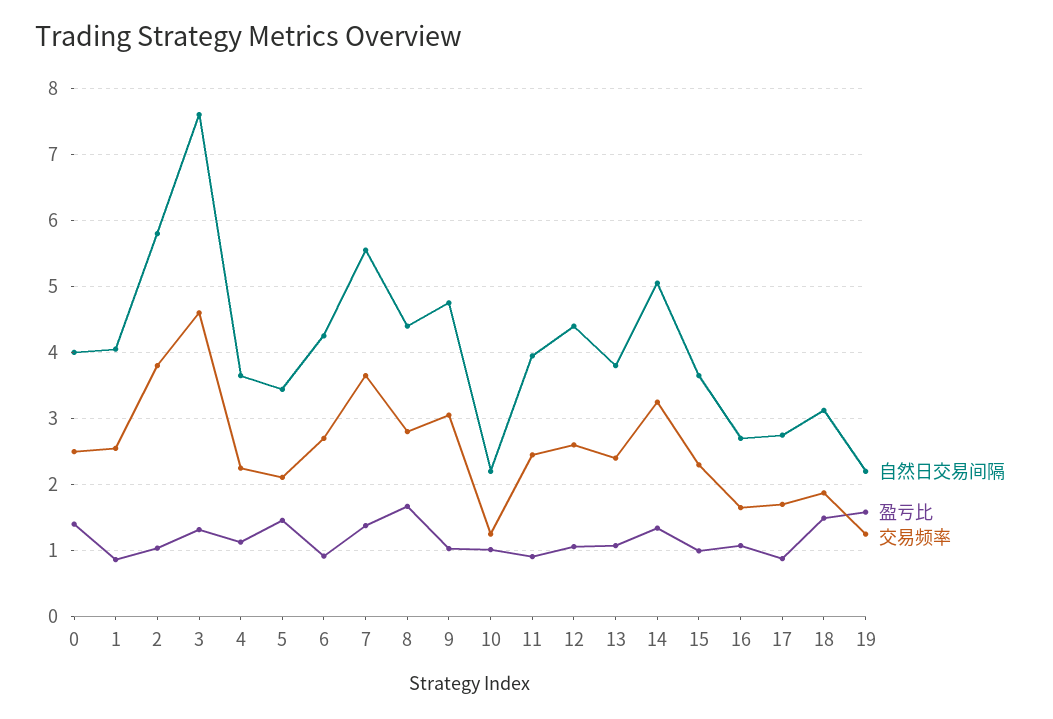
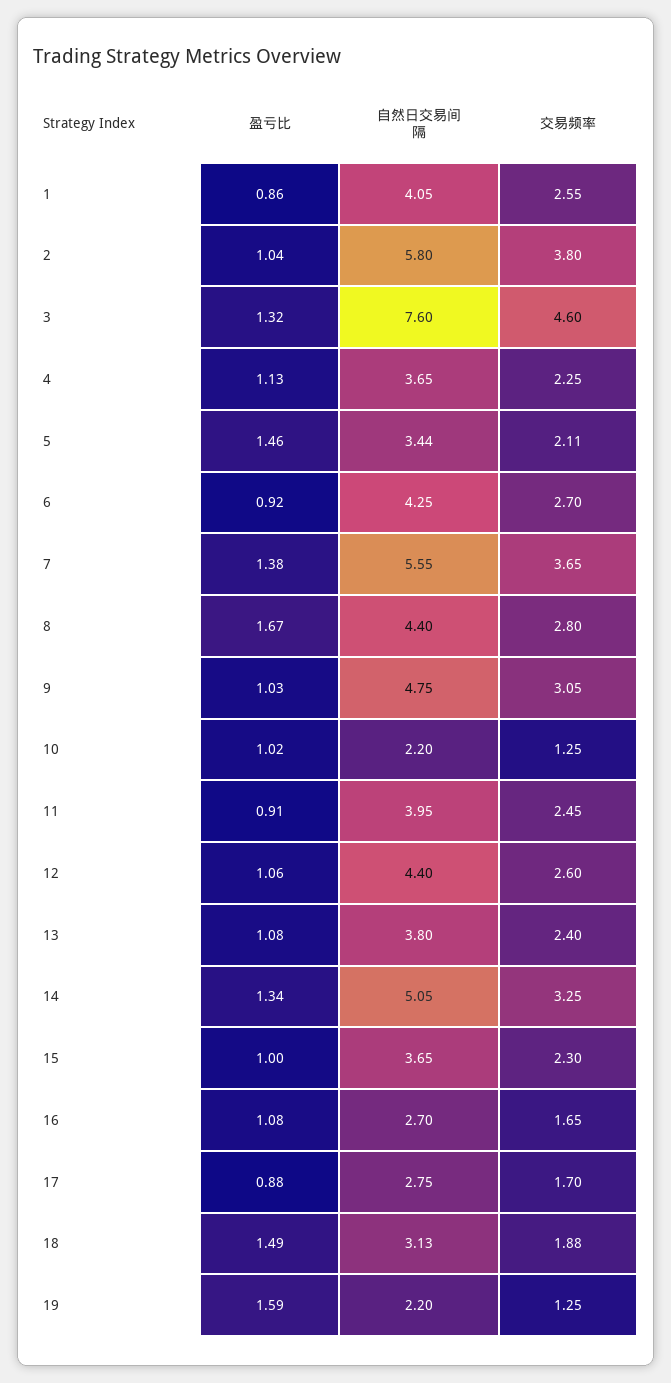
自然日交易间隔, 0: 4 -> none
盈亏比, 0: 1.4 -> none
交易频率, 0: 2.5 -> none

